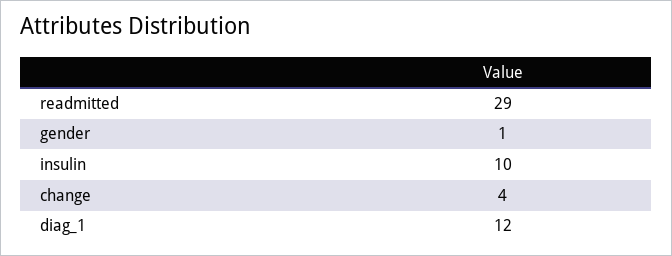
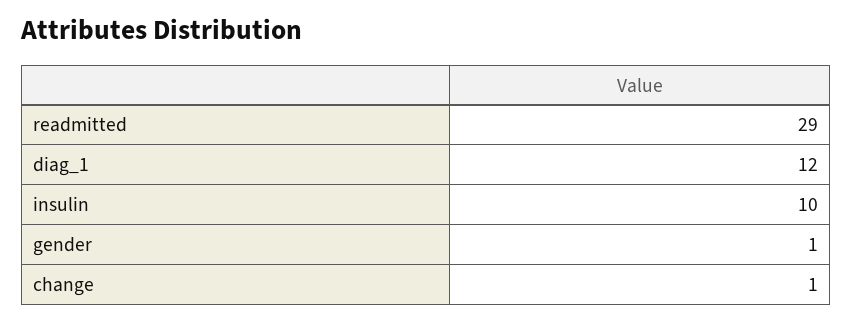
change: 4 -> 1

